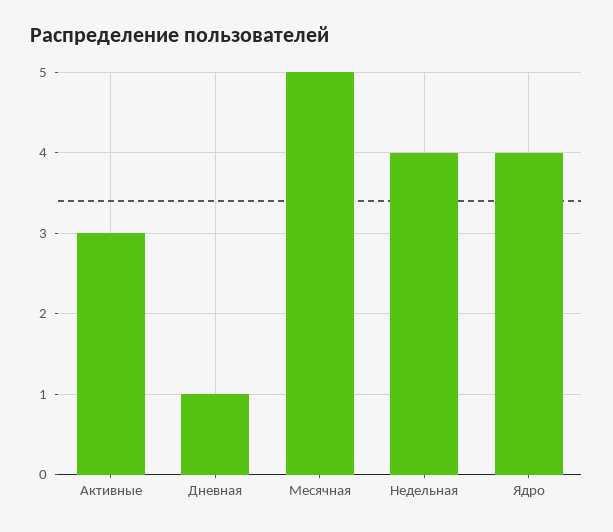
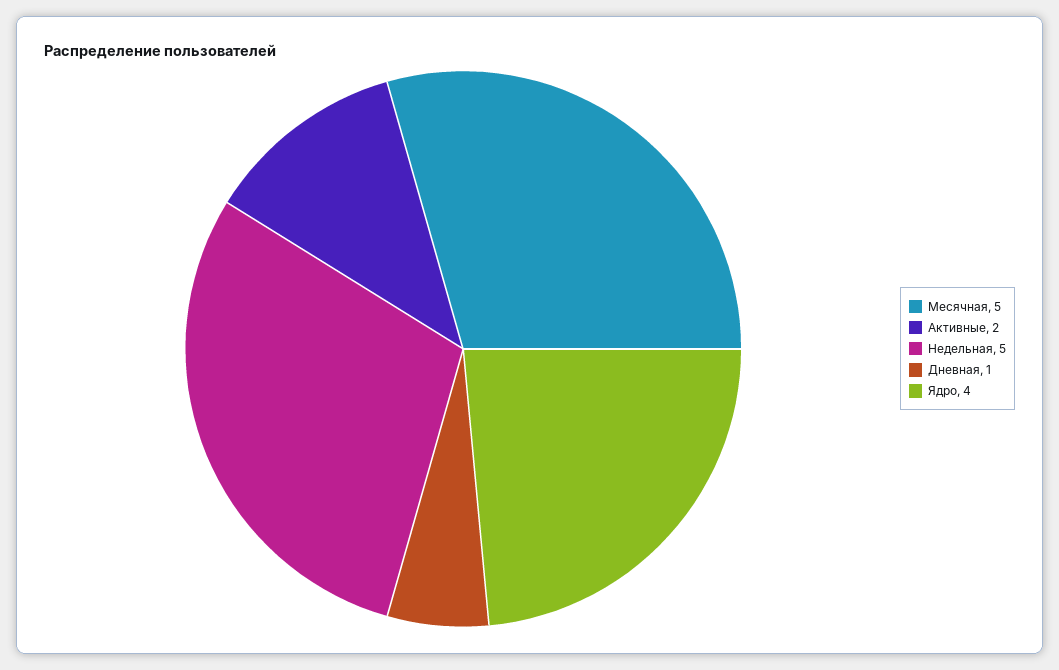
Активные: 3 -> 2
Недельная: 4 -> 5

